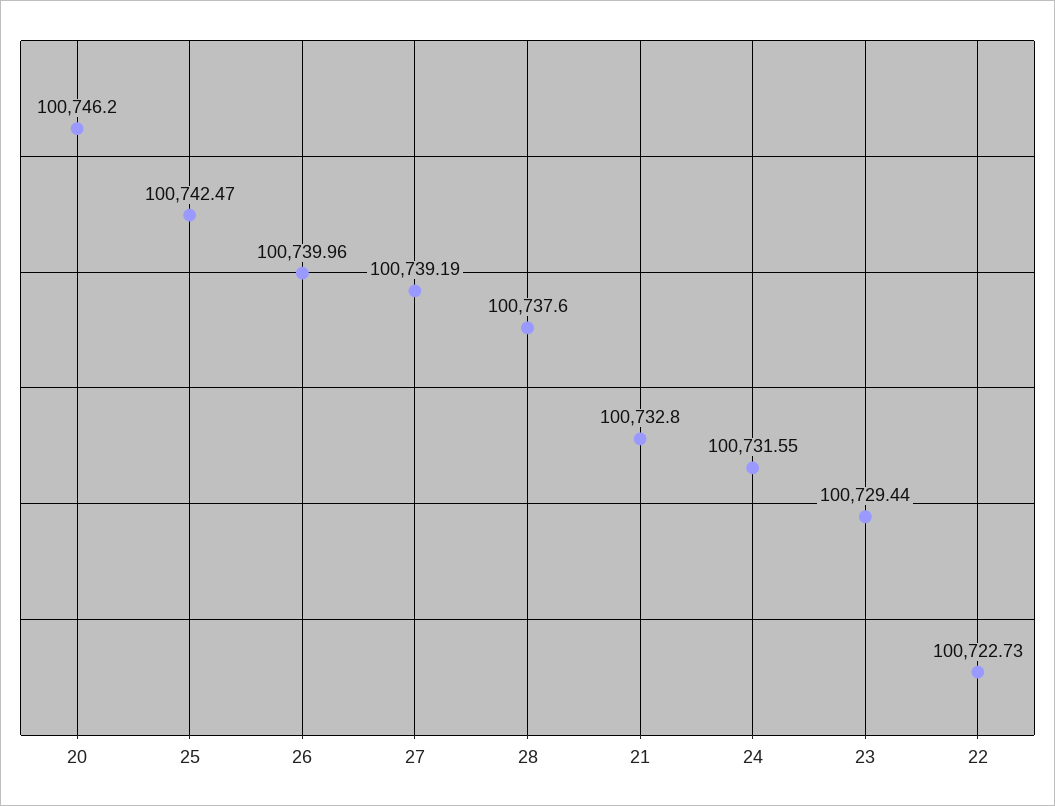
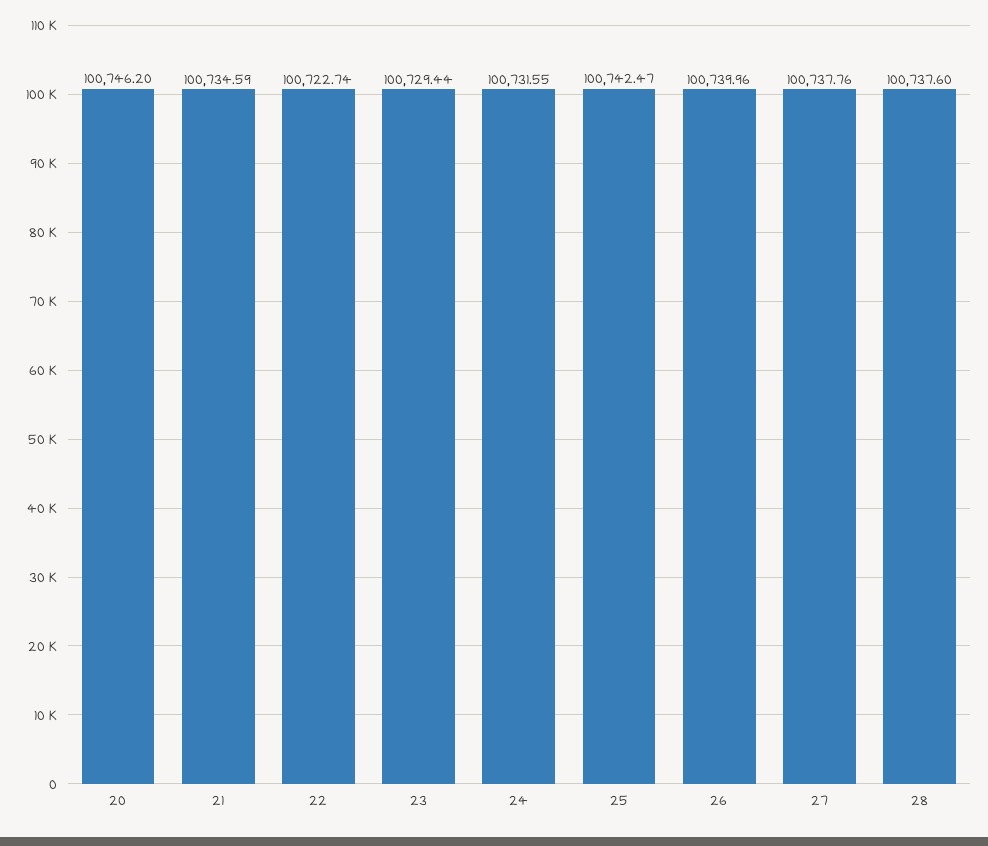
27: 100739.19 -> 100737.76
21: 100732.8 -> 100734.59
22: 100722.73 -> 100722.74

